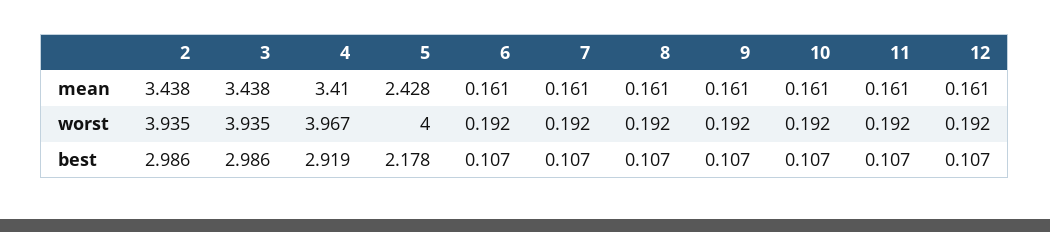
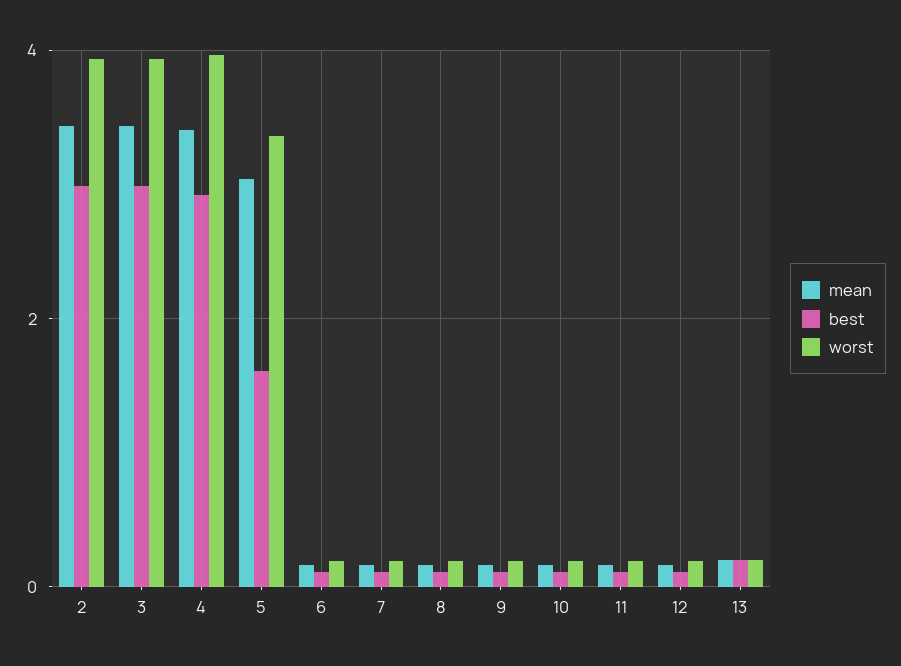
mean, 5: 2.428 -> 3
worst, 5: 4 -> 3.4
best, 5: 2.178 -> 1.6
mean, 13: none -> 0.2
best, 13: none -> 0.2
worst, 13: none -> 0.2

